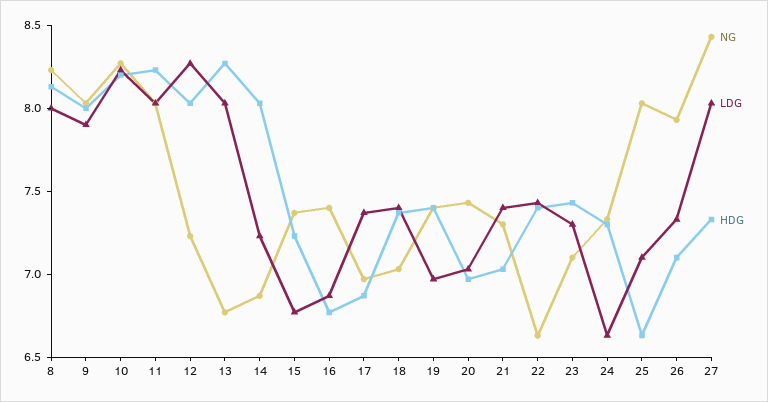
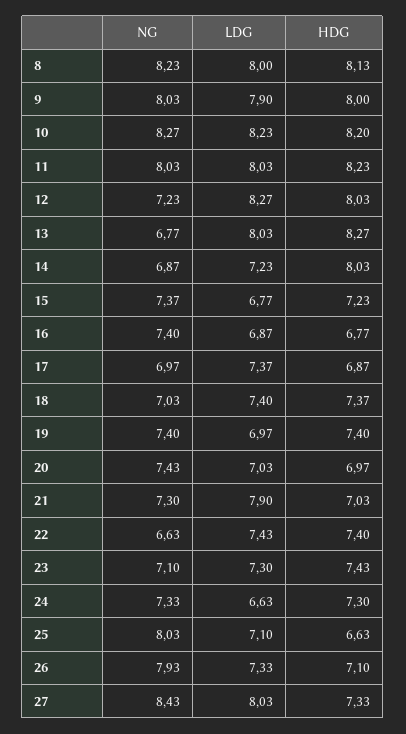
LDG, 21: 7.4 -> 7.9

